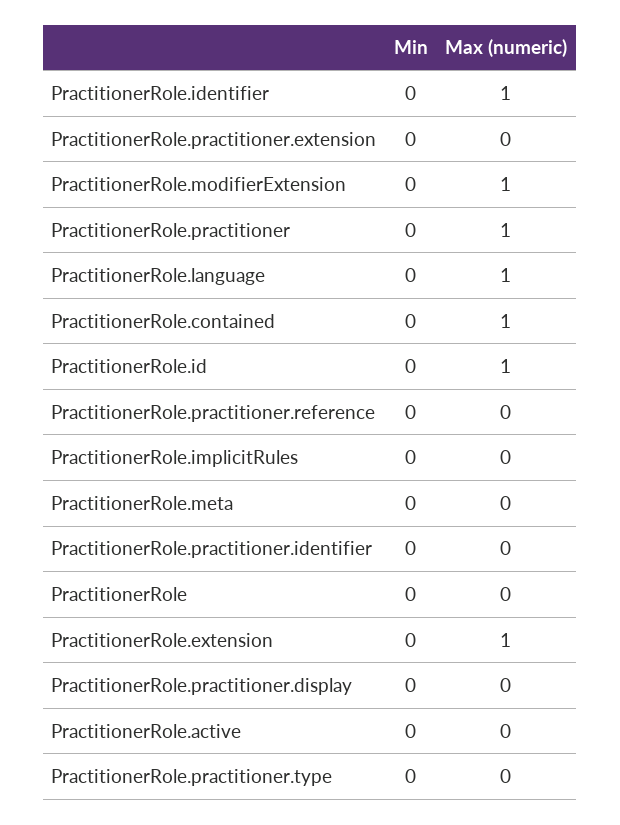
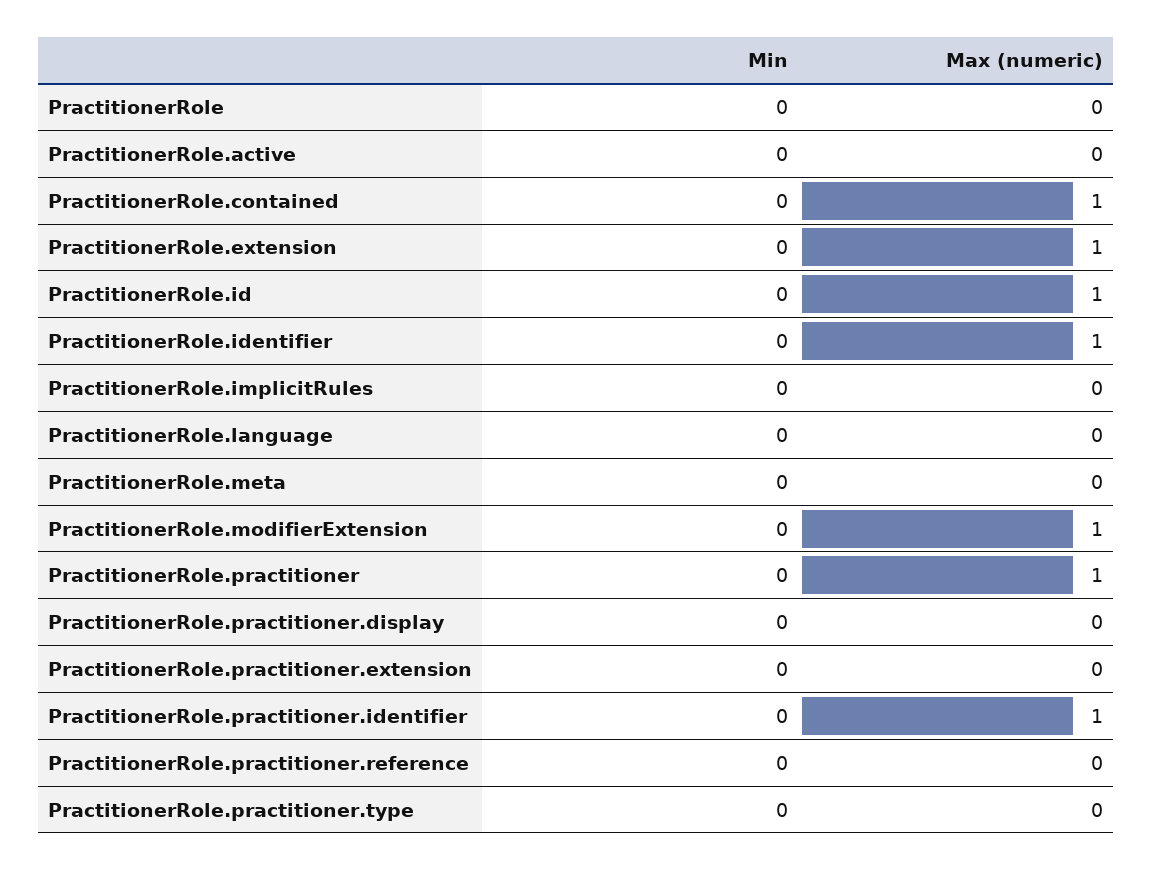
Max (numeric), PractitionerRole.language: 1 -> 0
Max (numeric), PractitionerRole.practitioner.identifier: 0 -> 1

